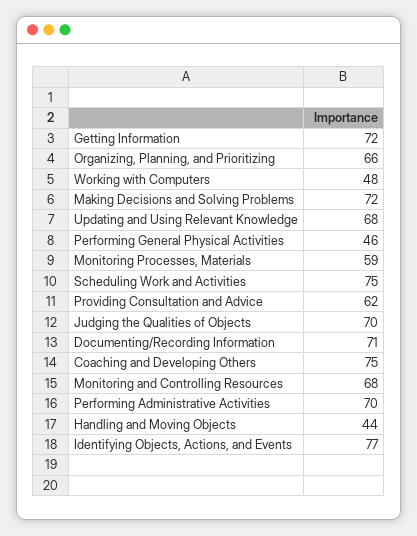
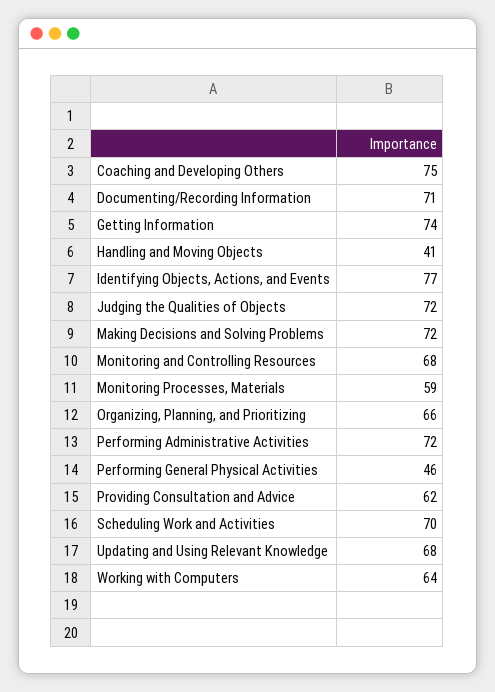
Getting Information: 72 -> 74
Working with Computers: 48 -> 64
Scheduling Work and Activities: 75 -> 70
Judging the Qualities of Objects: 70 -> 72
Performing Administrative Activities: 70 -> 72
Handling and Moving Objects: 44 -> 41

